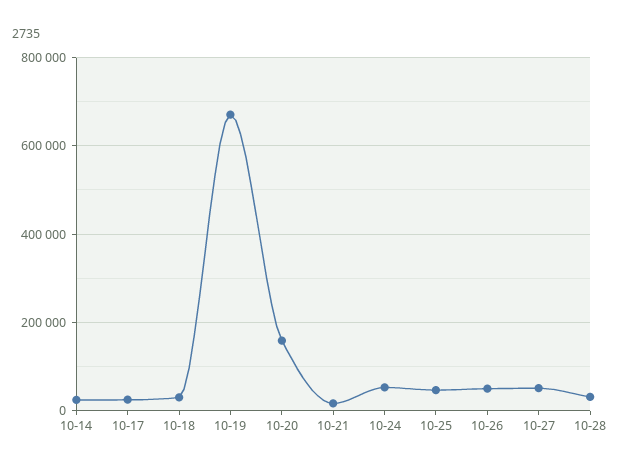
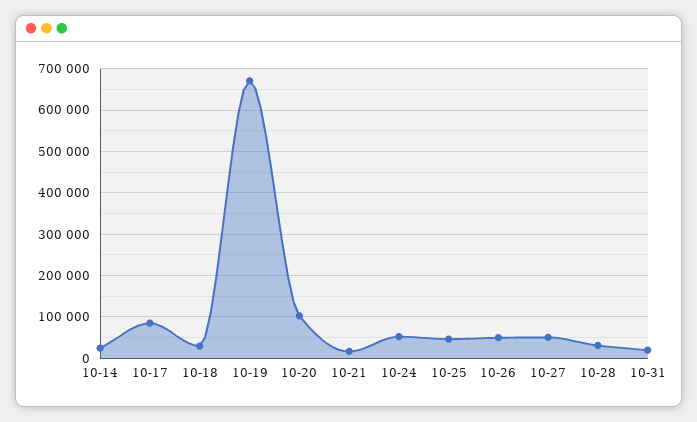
10-17: 20000 -> 80000
10-20: 160000 -> 100000
10-31: none -> 20000

